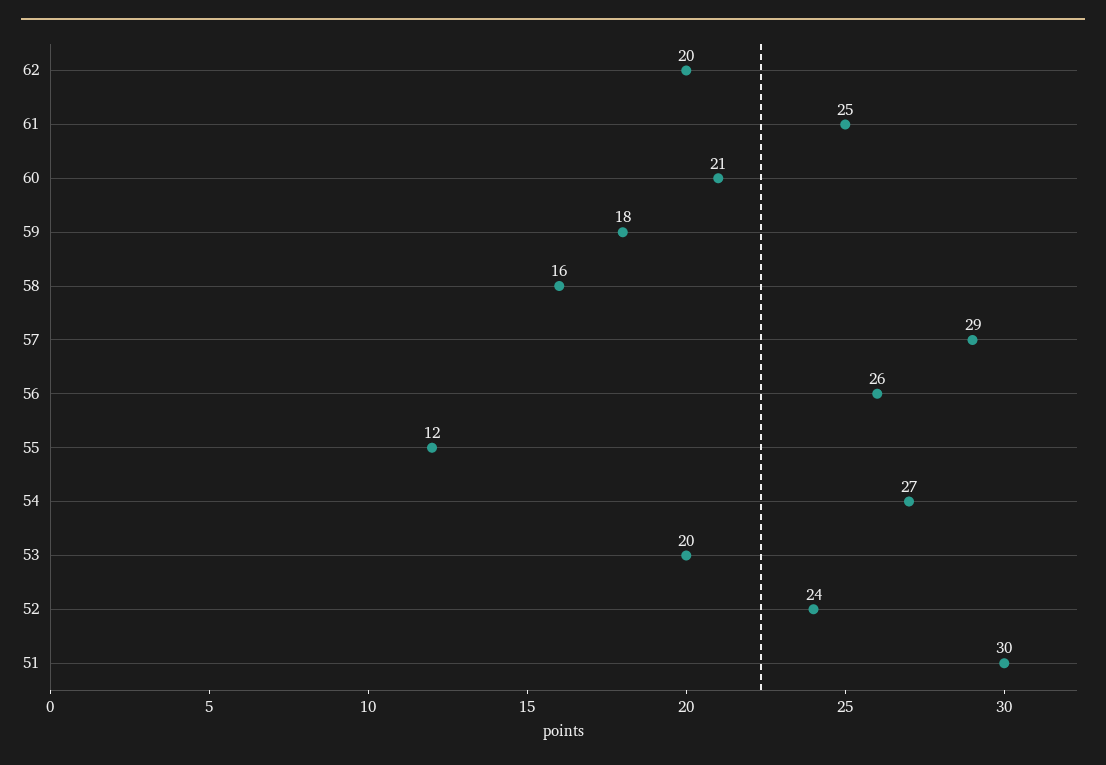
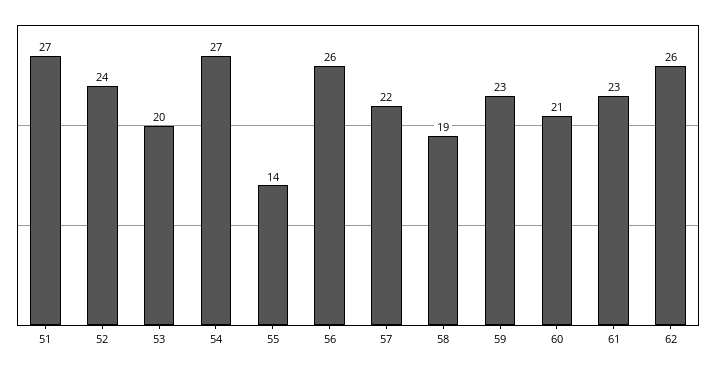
62: 20 -> 26
61: 25 -> 23
59: 18 -> 23
58: 16 -> 19
57: 29 -> 22
55: 12 -> 14
51: 30 -> 27

